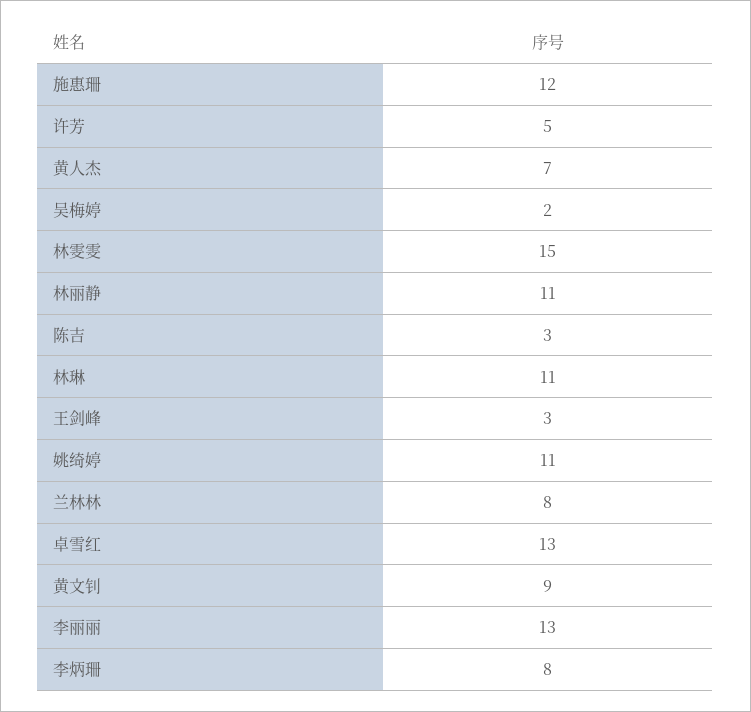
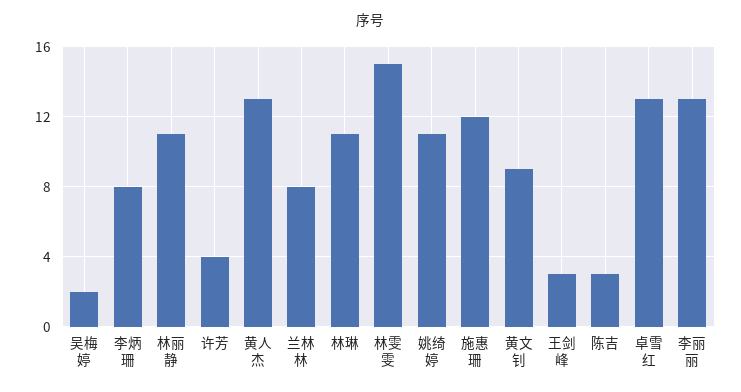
许芳: 5 -> 4
黄人杰: 7 -> 13

